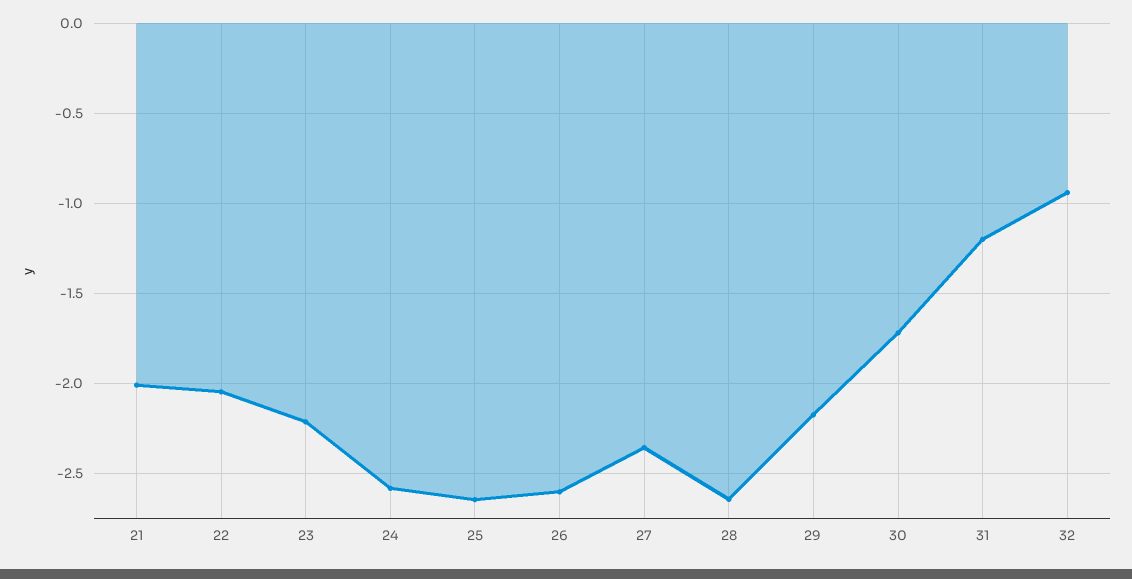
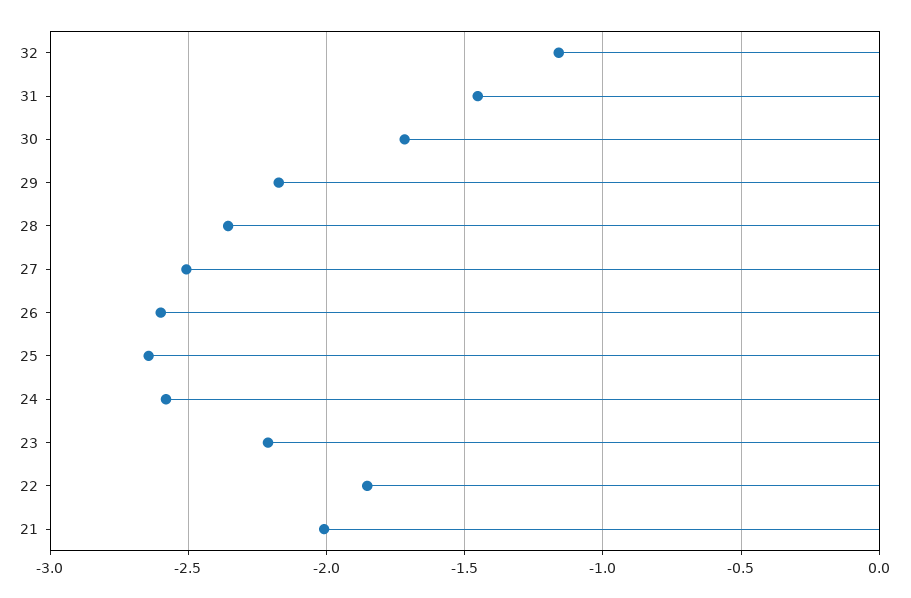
22: -2.05 -> -1.85
27: -2.35 -> -2.5
28: -2.65 -> -2.35
31: -1.2 -> -1.45
32: -0.95 -> -1.15

